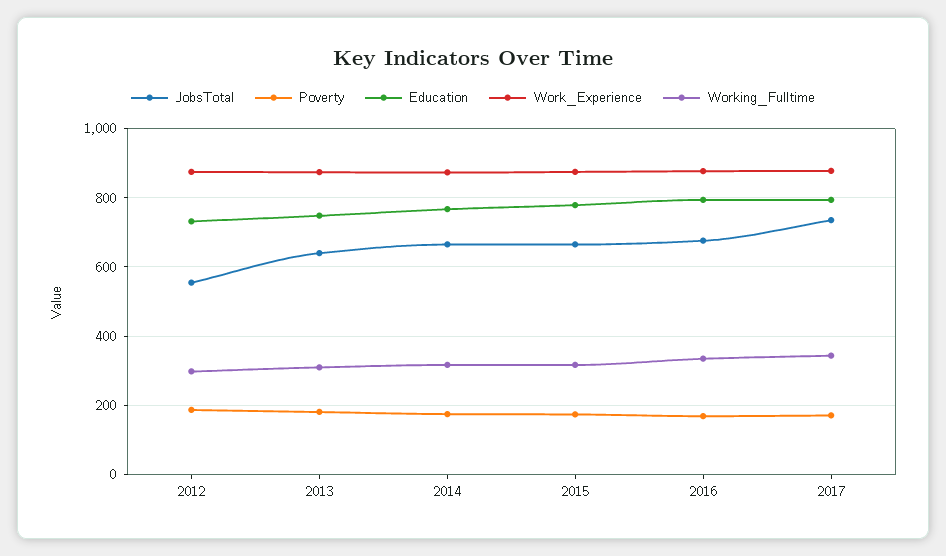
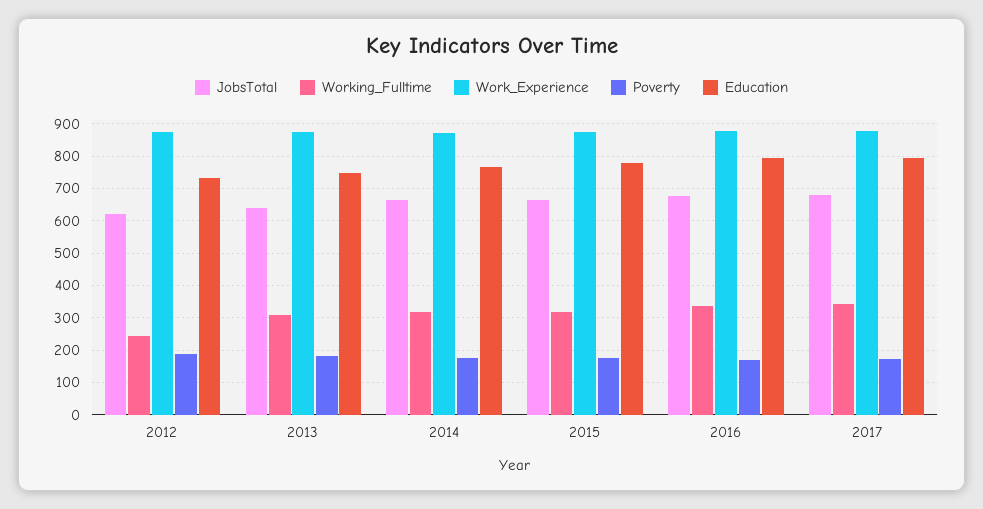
JobsTotal, 2012: 560 -> 620
Working_Fulltime, 2012: 300 -> 240
JobsTotal, 2017: 740 -> 680

